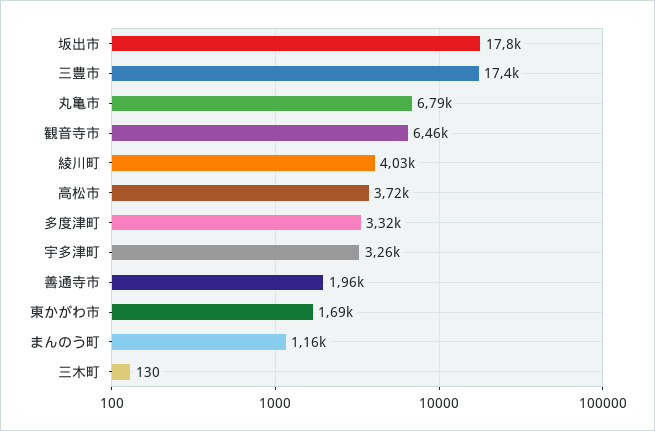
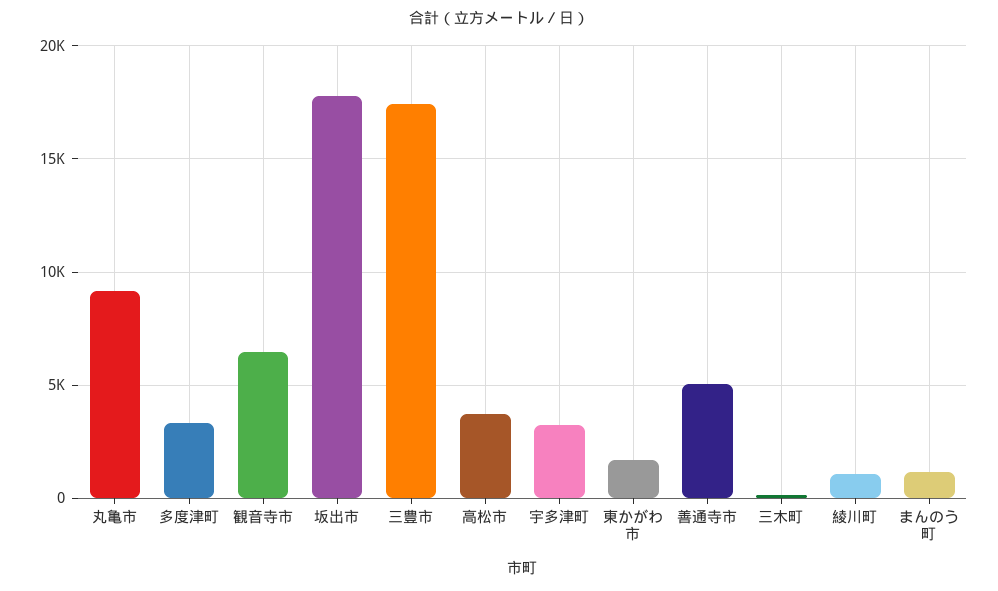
丸亀市: 6790 -> 9000
綾川町: 4030 -> 1000
善通寺市: 1960 -> 5000

